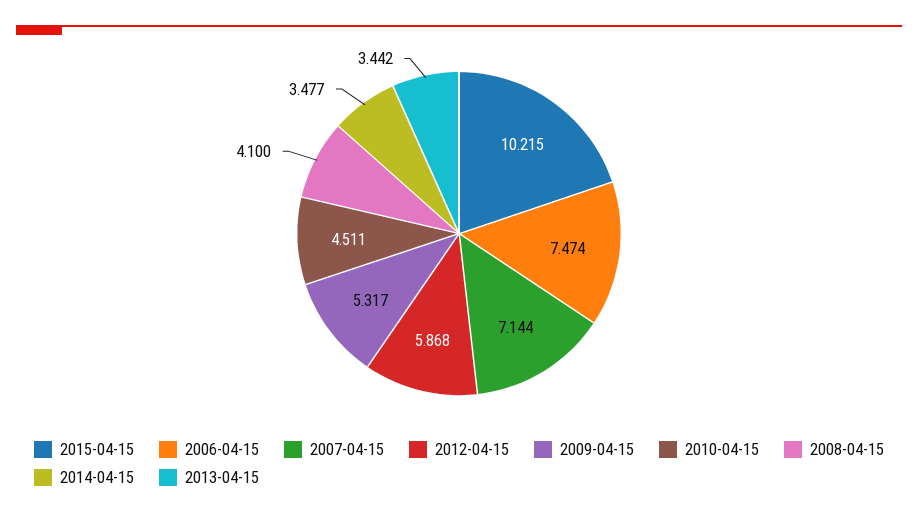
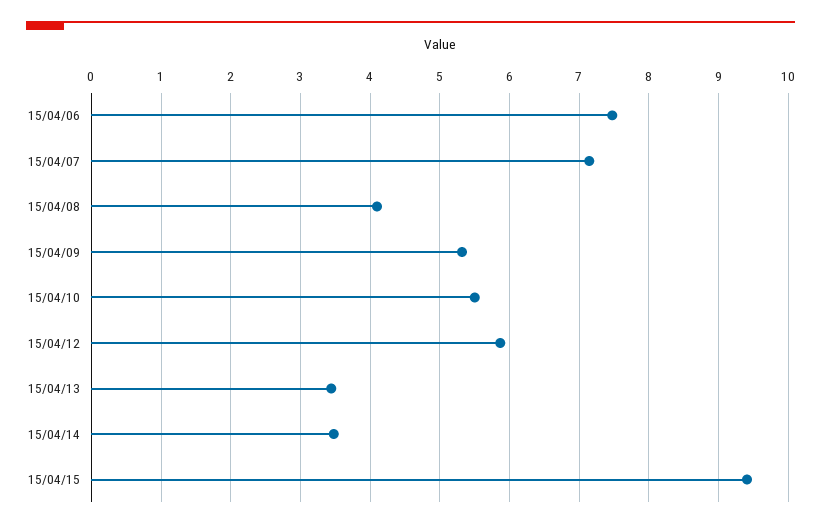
2015-04-15: 10.215 -> 9.4
2010-04-15: 4.511 -> 5.5

